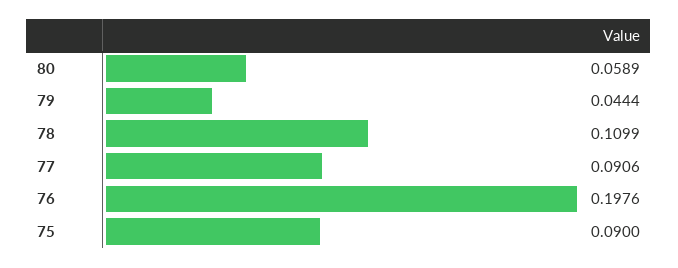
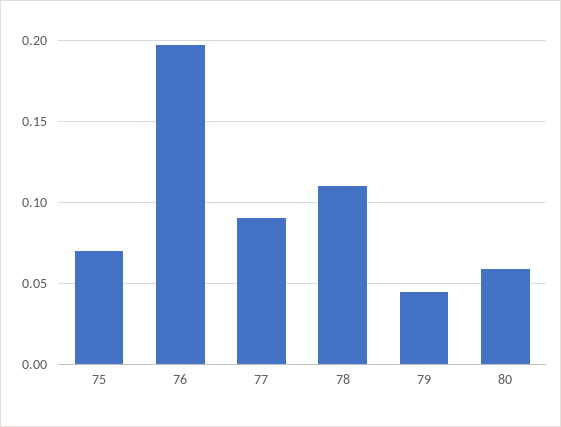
75: 0.09 -> 0.07

